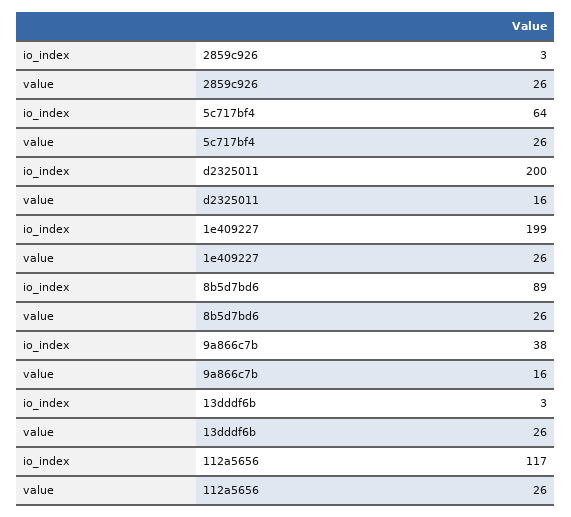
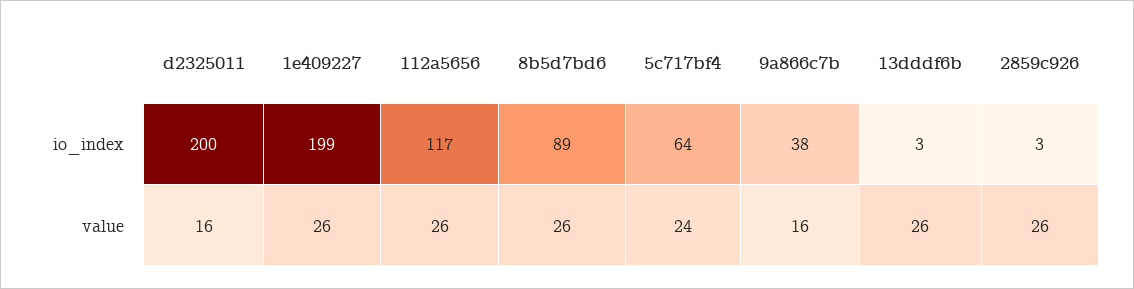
value, 5c717bf4: 26 -> 24

